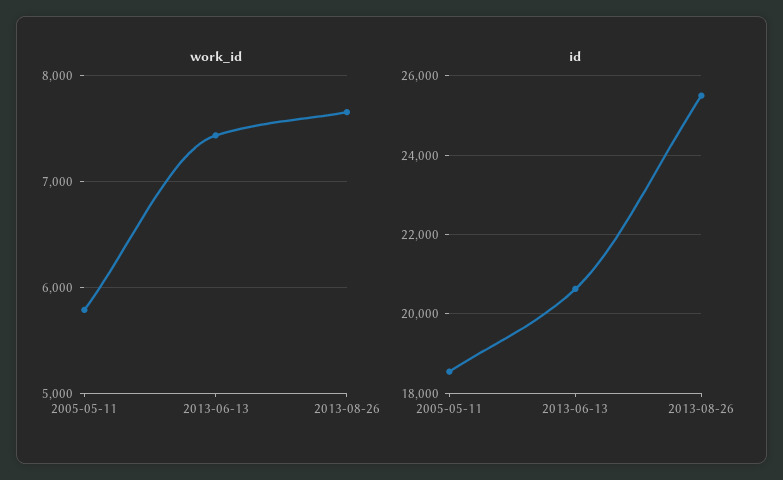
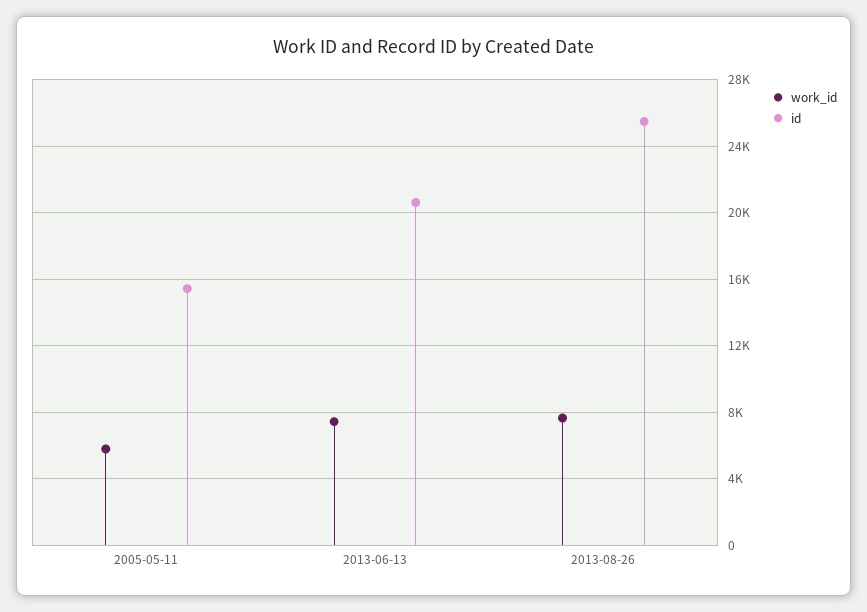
id, 2005-05-11: 18600 -> 15500

